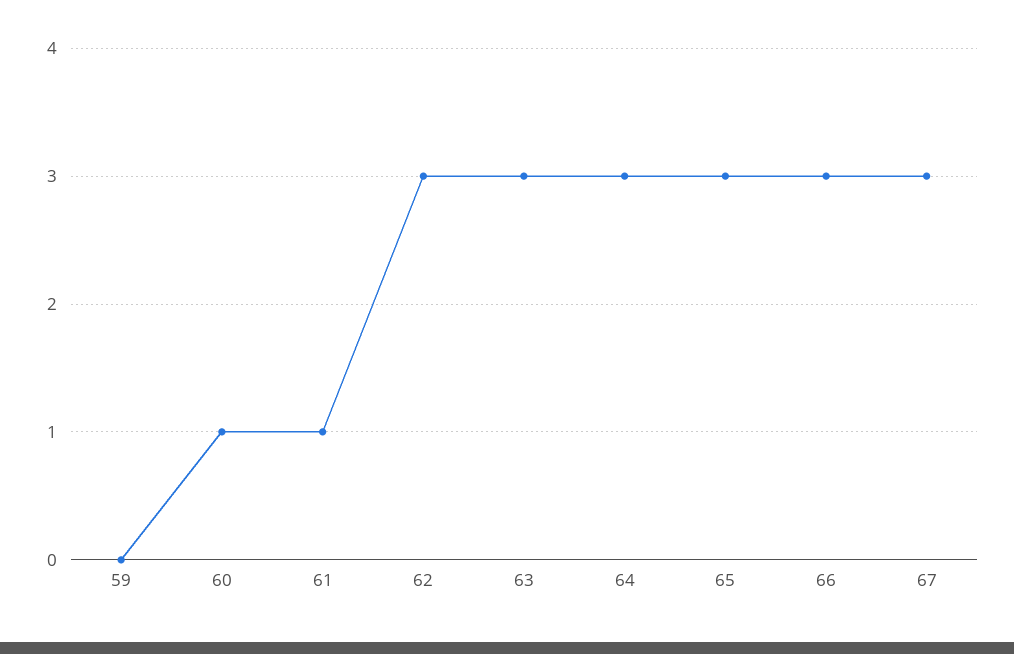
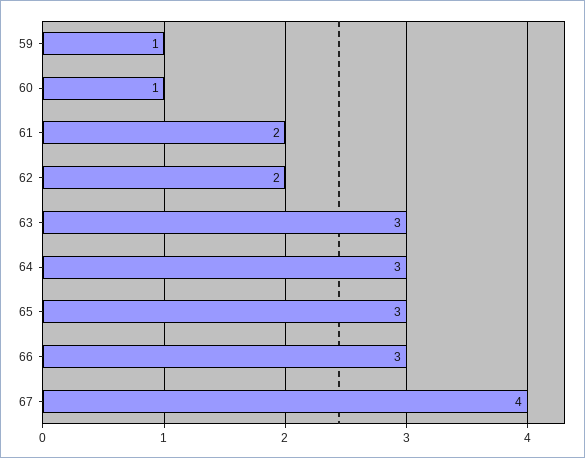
59: 0 -> 1
61: 1 -> 2
62: 3 -> 2
67: 3 -> 4

